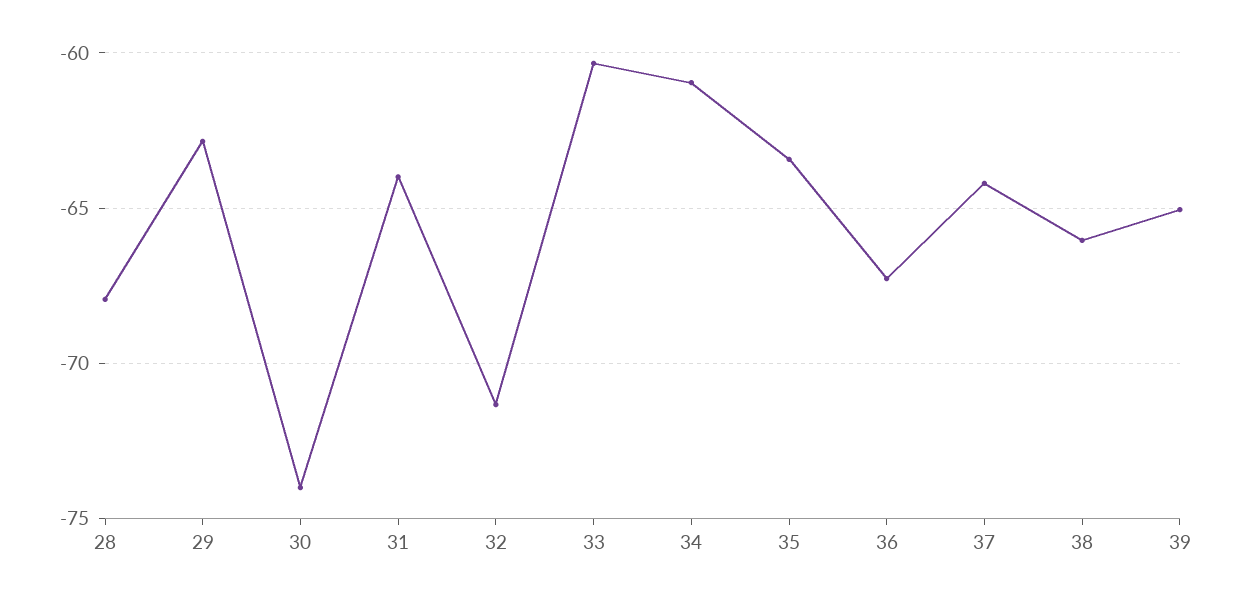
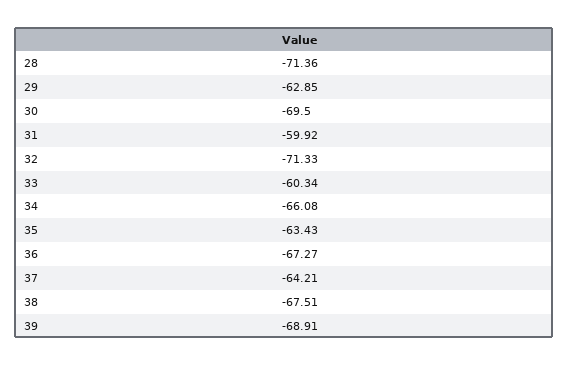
28: -68 -> -71.36
30: -74 -> -69.5
31: -64 -> -59.92
34: -61 -> -66.08
38: -66 -> -67.51
39: -65 -> -68.91

